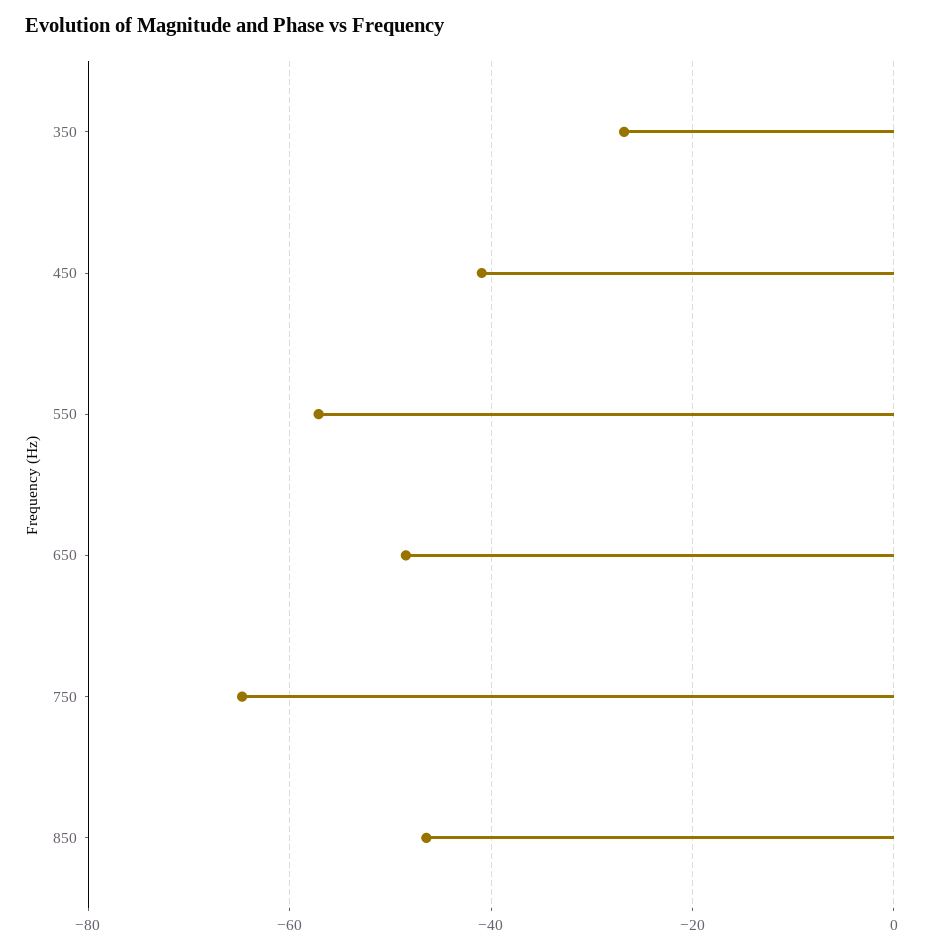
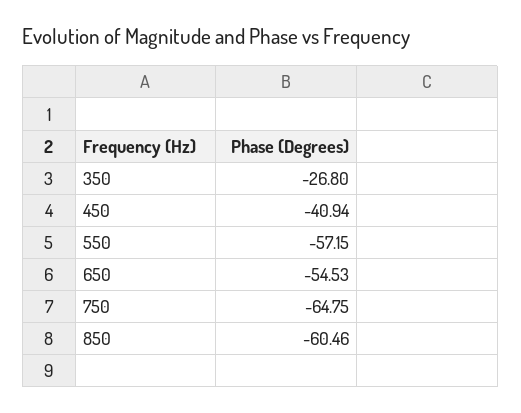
650: -48 -> -54.53
850: -46 -> -60.46

